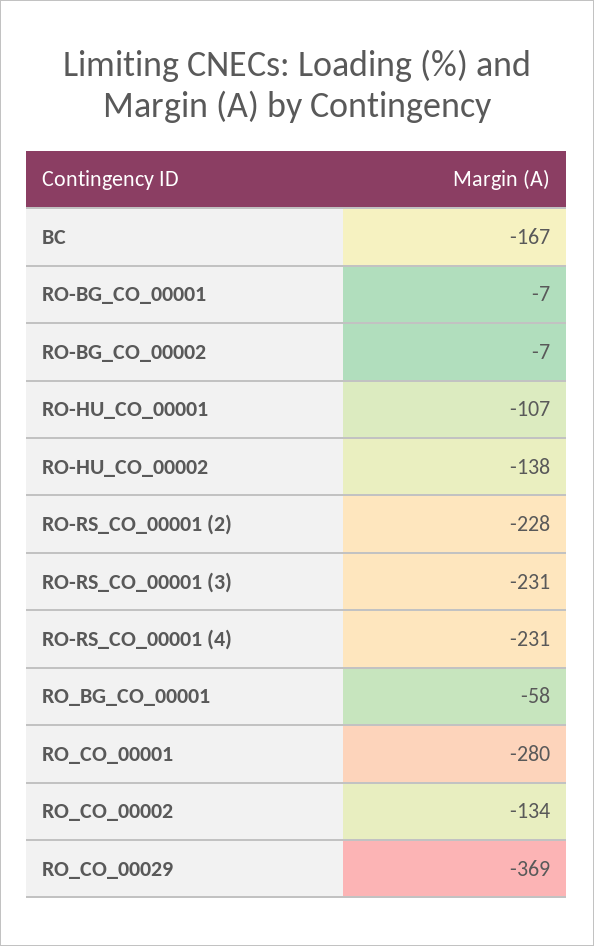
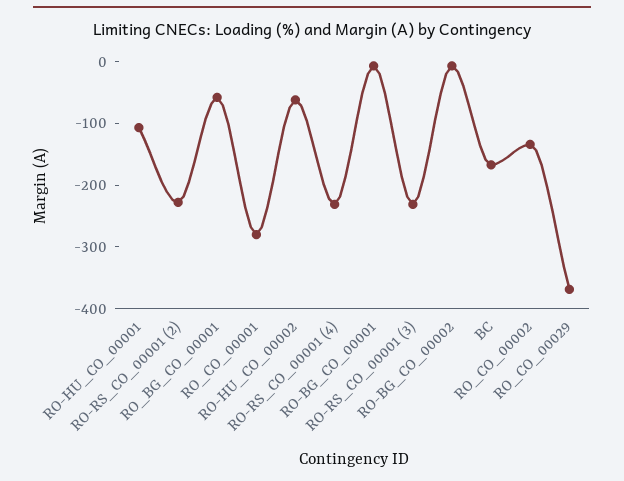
RO-HU_CO_00002: -138 -> -60

